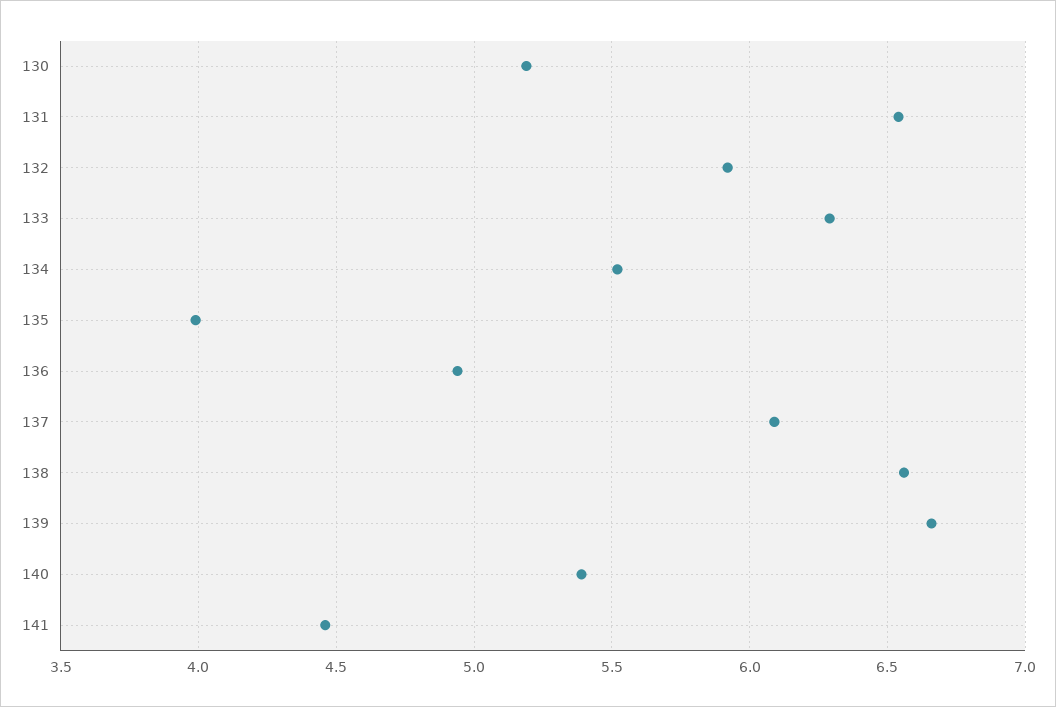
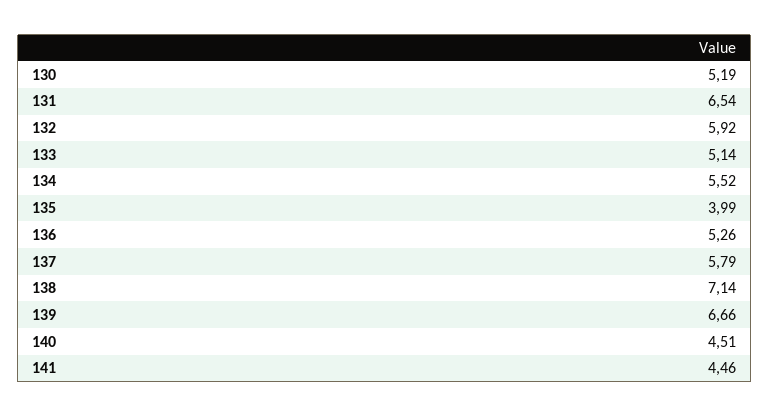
133: 6.3 -> 5.14
136: 4.95 -> 5.26
137: 6.1 -> 5.79
138: 6.55 -> 7.14
140: 5.4 -> 4.51

